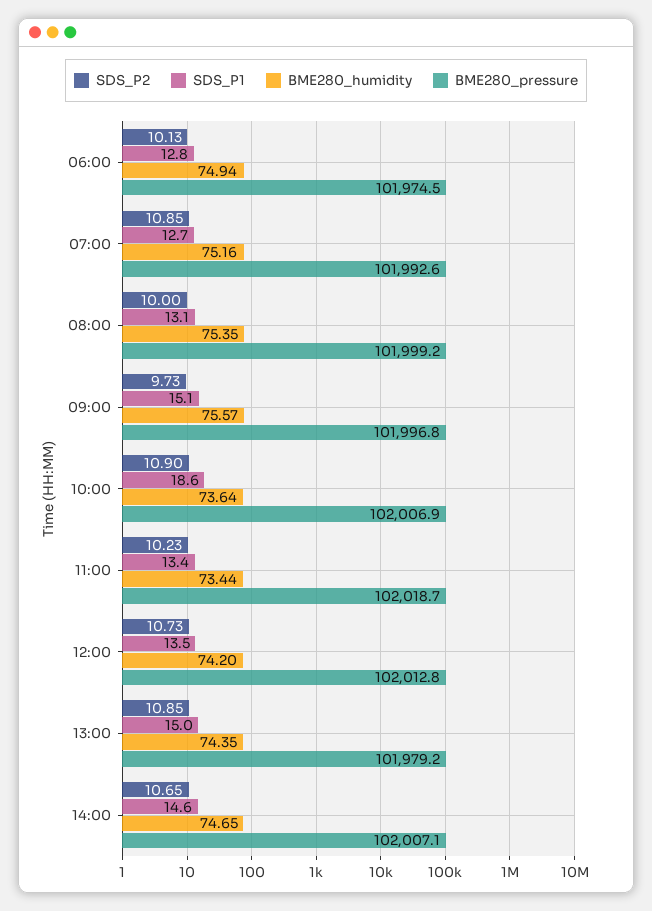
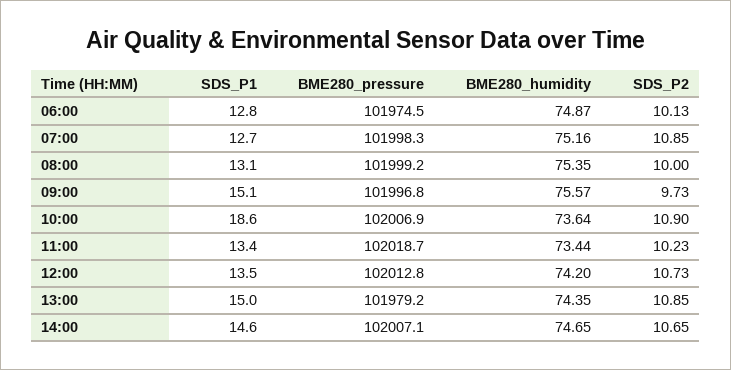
BME280_humidity, 06:00: 74.94 -> 74.87
BME280_pressure, 07:00: 101992.6 -> 101998.3

